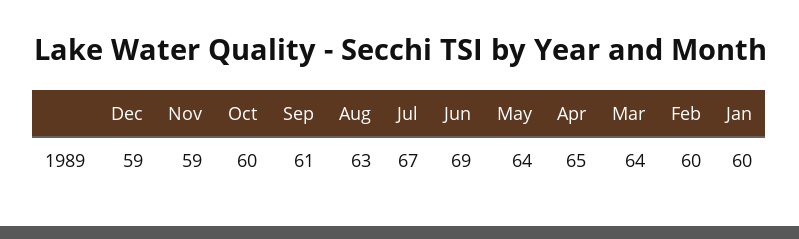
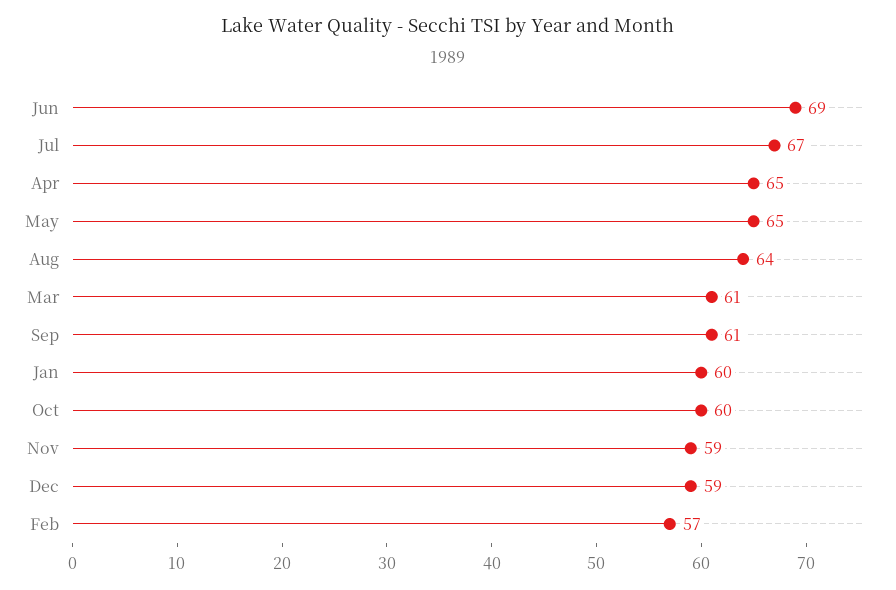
Aug: 63 -> 64
May: 64 -> 65
Mar: 64 -> 61
Feb: 60 -> 57

